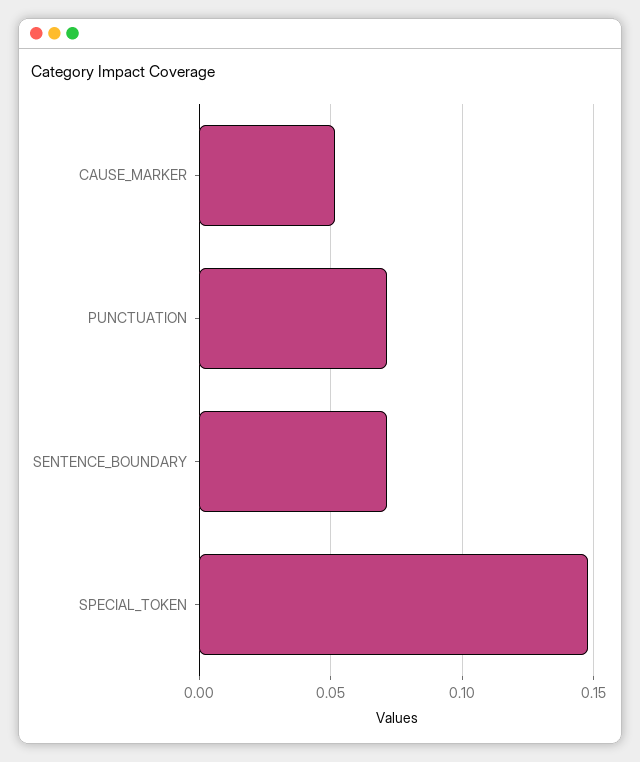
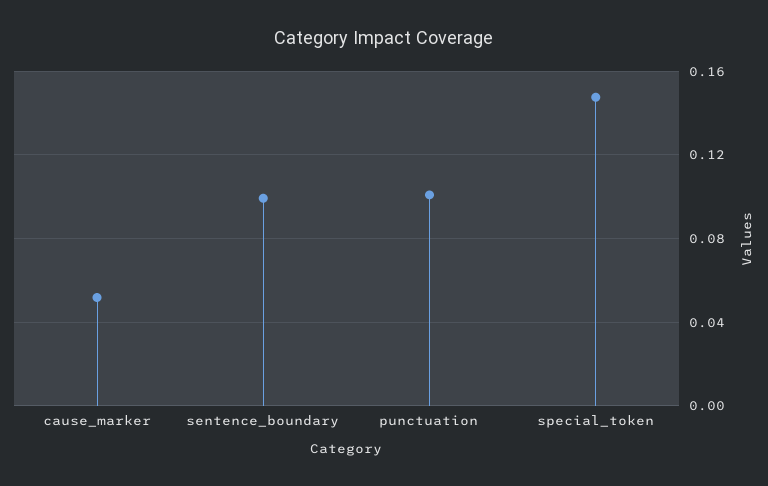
PUNCTUATION: 0.07 -> 0.1
SENTENCE_BOUNDARY: 0.07 -> 0.1

